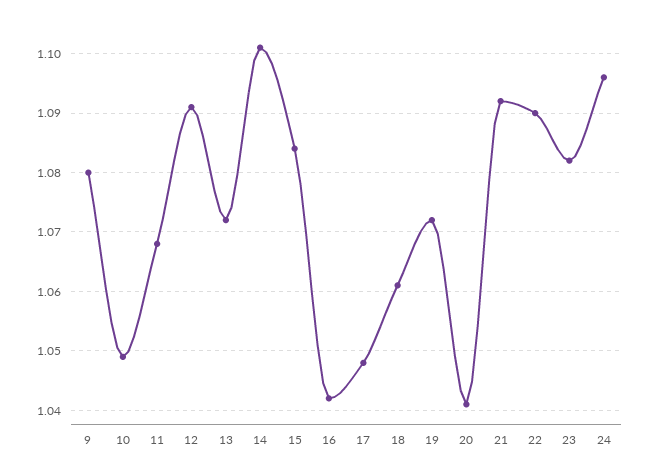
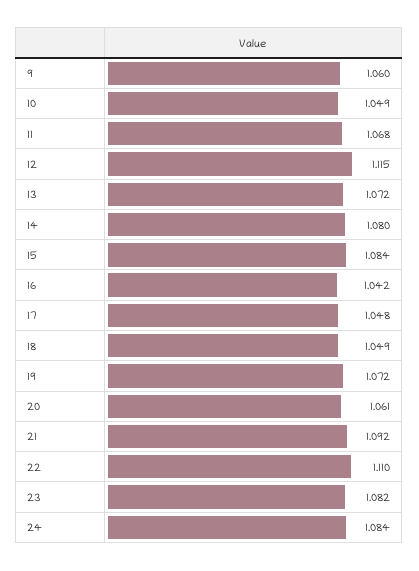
9: 1.08 -> 1.06
12: 1.09 -> 1.115
14: 1.1 -> 1.08
18: 1.06 -> 1.049
20: 1.04 -> 1.061
22: 1.09 -> 1.11
24: 1.095 -> 1.084

